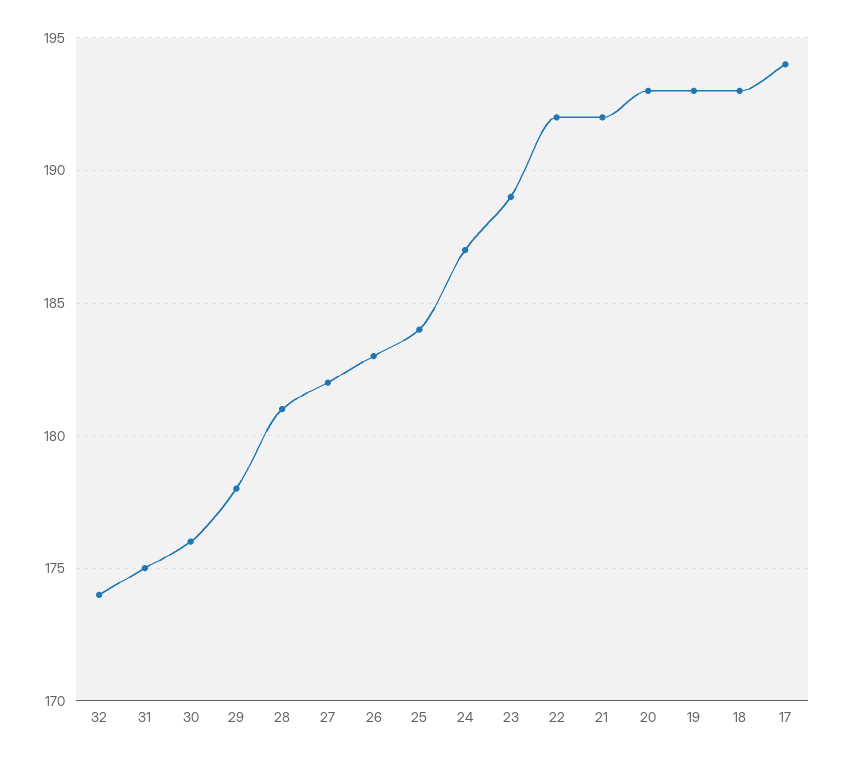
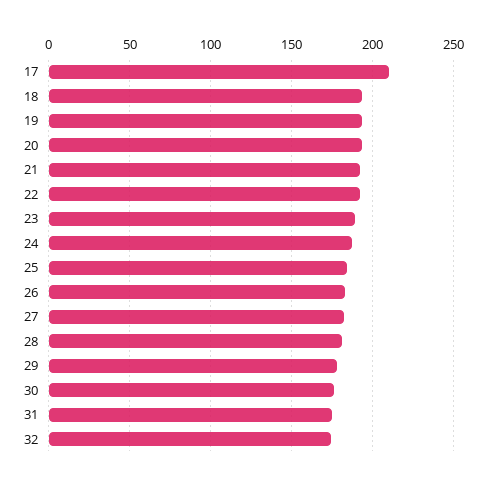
17: 194 -> 210

